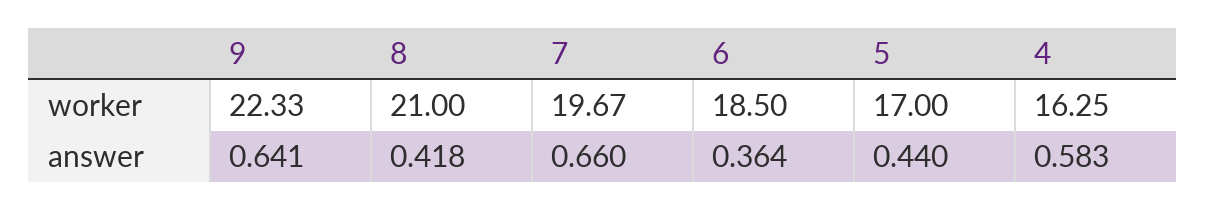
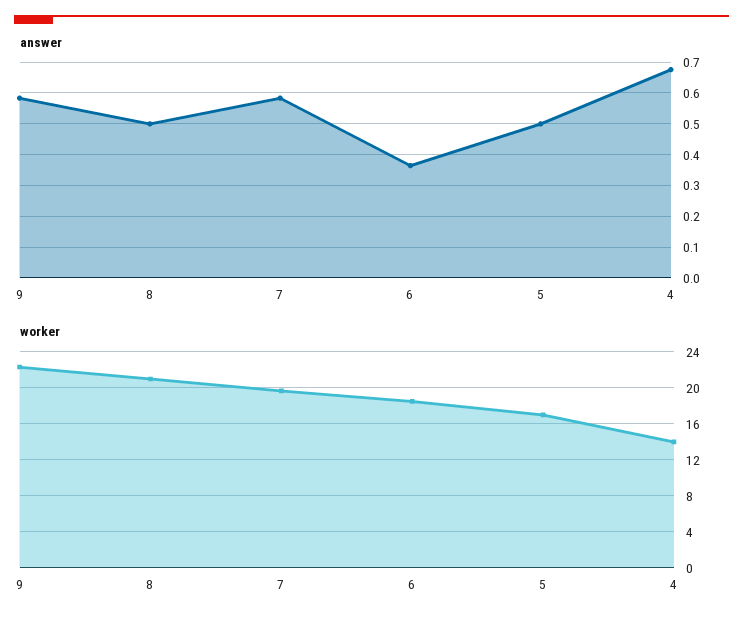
worker, 4: 16.25 -> 14
answer, 9: 0.641 -> 0.58
answer, 8: 0.418 -> 0.5
answer, 7: 0.66 -> 0.58
answer, 5: 0.44 -> 0.5
answer, 4: 0.583 -> 0.68

